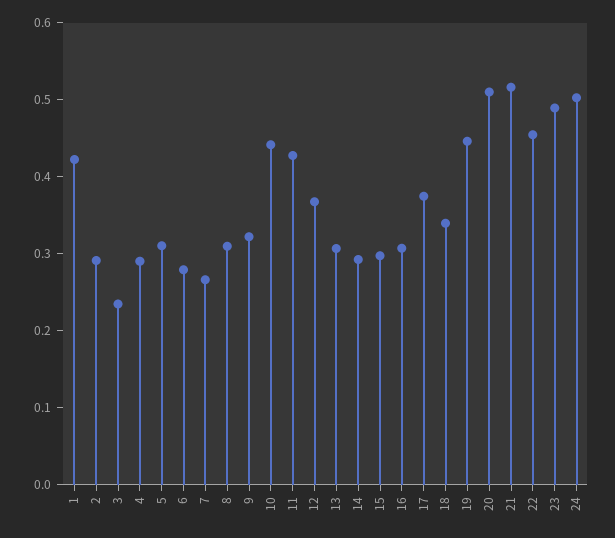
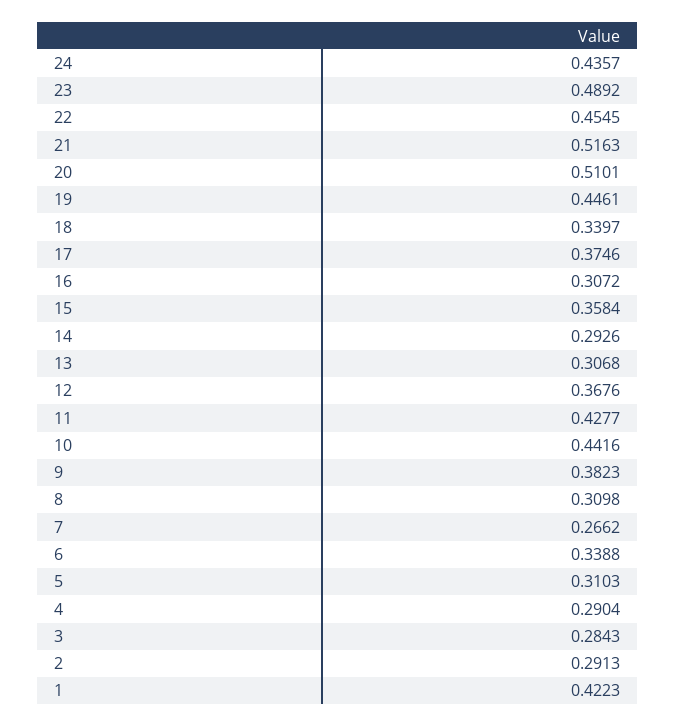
3: 0.24 -> 0.2843
6: 0.28 -> 0.3388
9: 0.32 -> 0.3823
15: 0.3 -> 0.3584
24: 0.5 -> 0.4357

